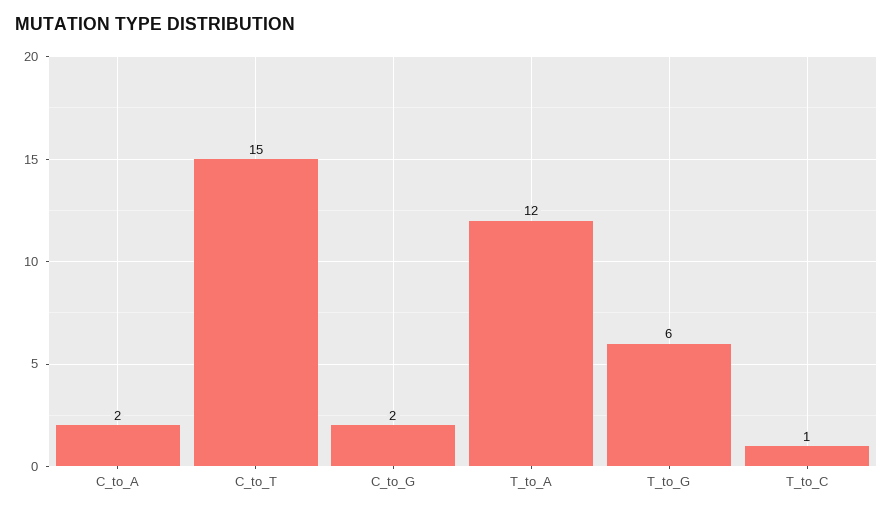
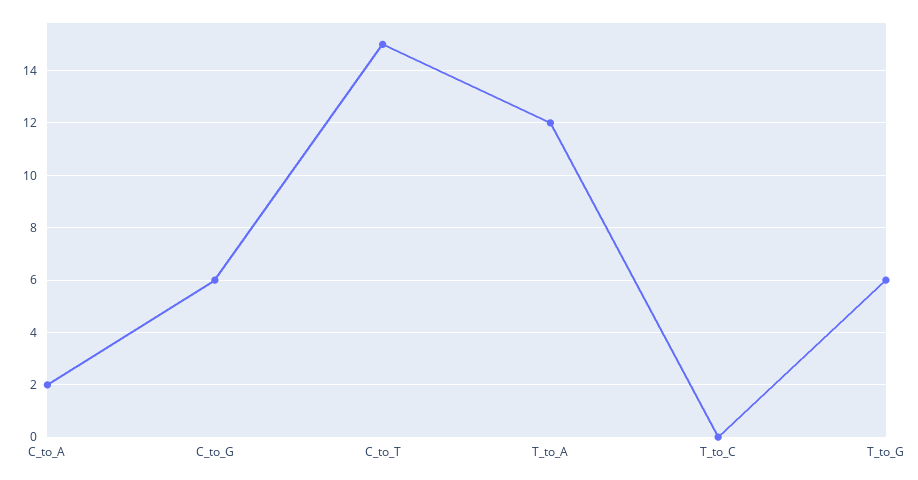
C_to_G: 2 -> 6
T_to_C: 1 -> 0

